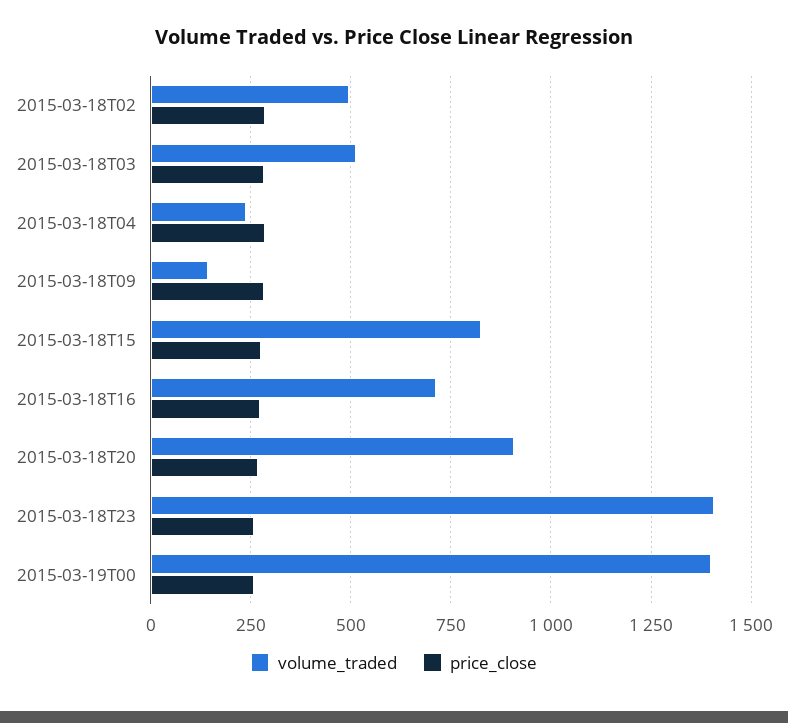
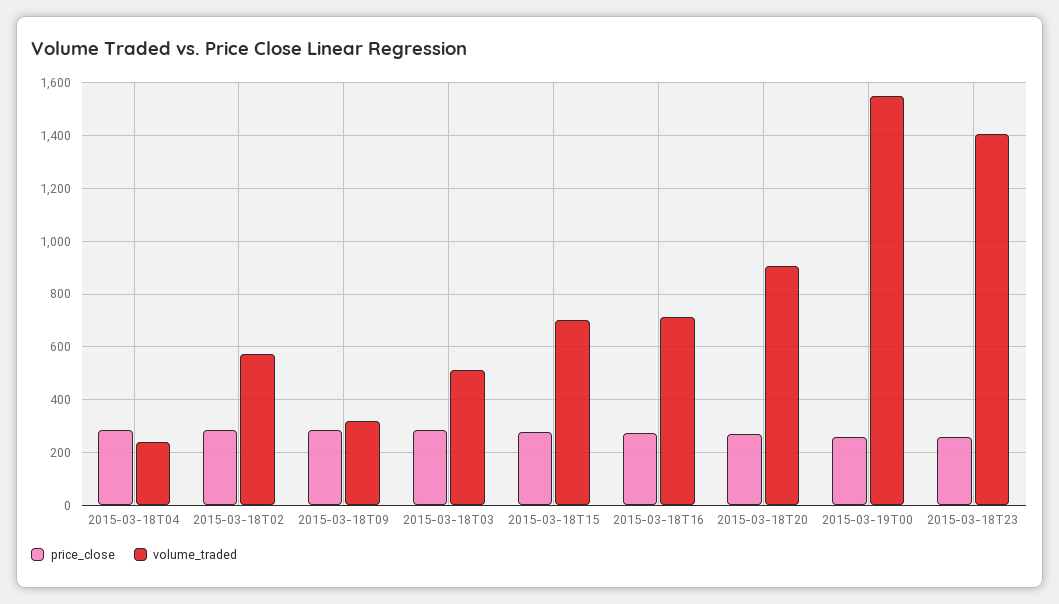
volume_traded, 2015-03-18T02: 500 -> 575
volume_traded, 2015-03-18T09: 150 -> 325
volume_traded, 2015-03-18T15: 825 -> 700
volume_traded, 2015-03-19T00: 1400 -> 1550

